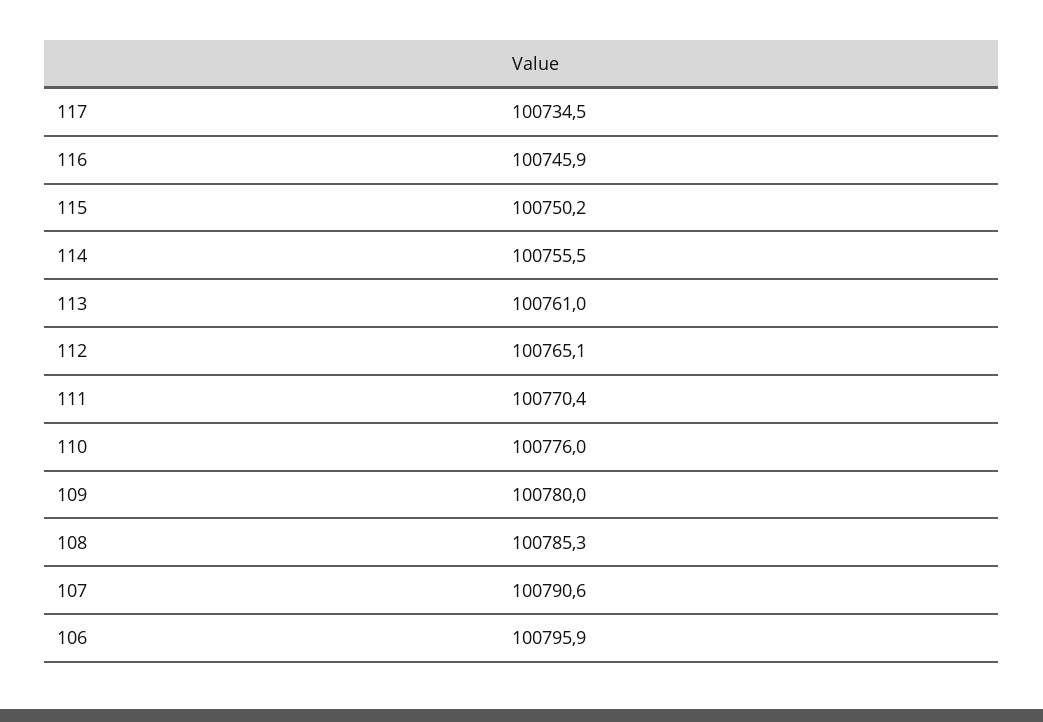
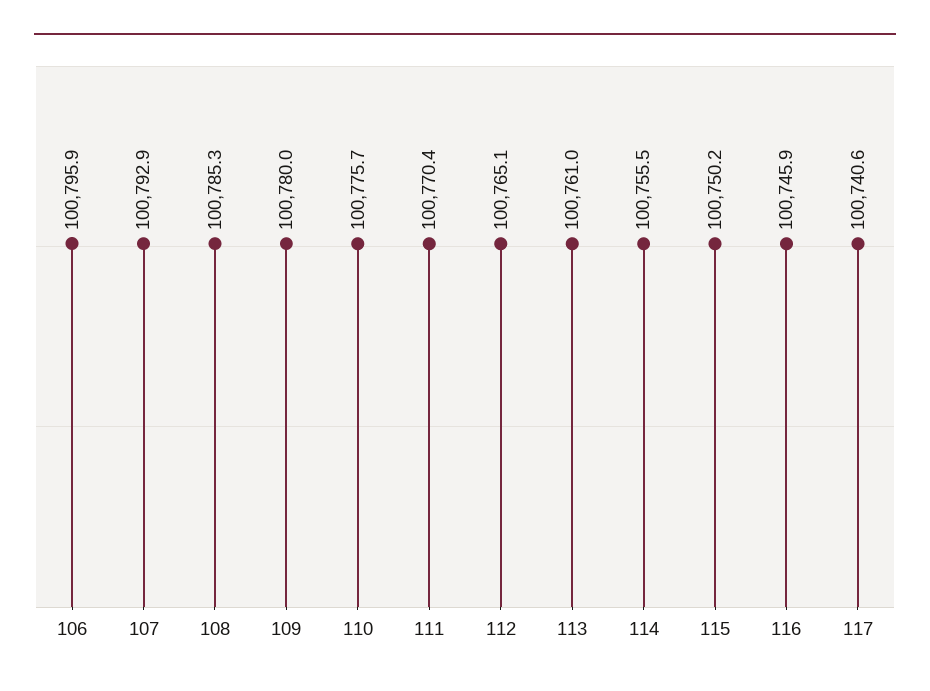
117: 100734.5 -> 100740.6
110: 100776 -> 100775.7
107: 100790.6 -> 100792.9

